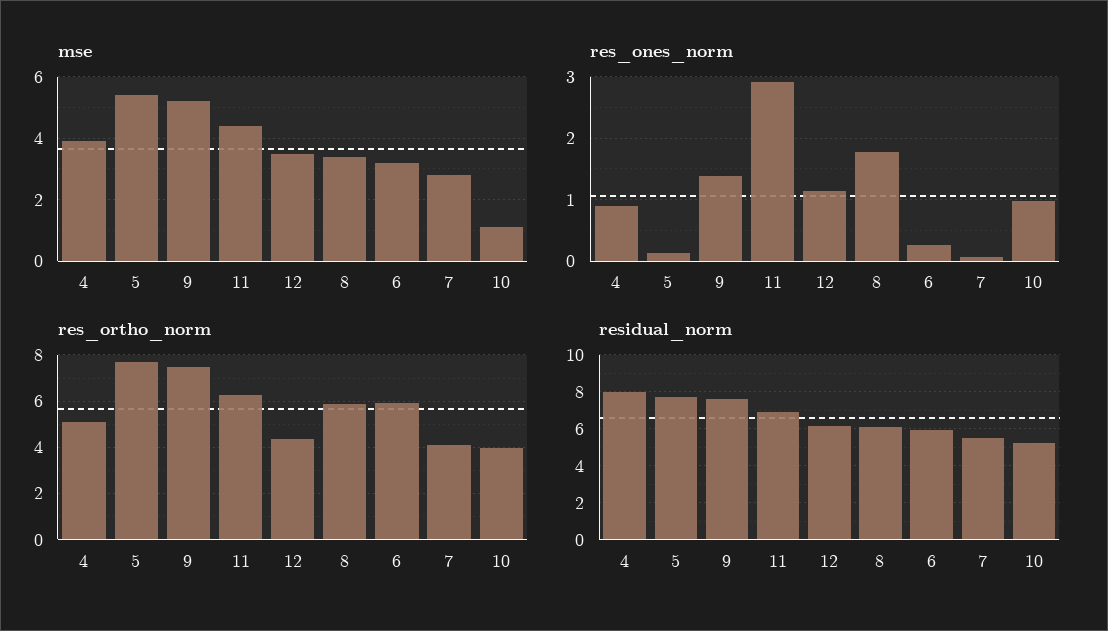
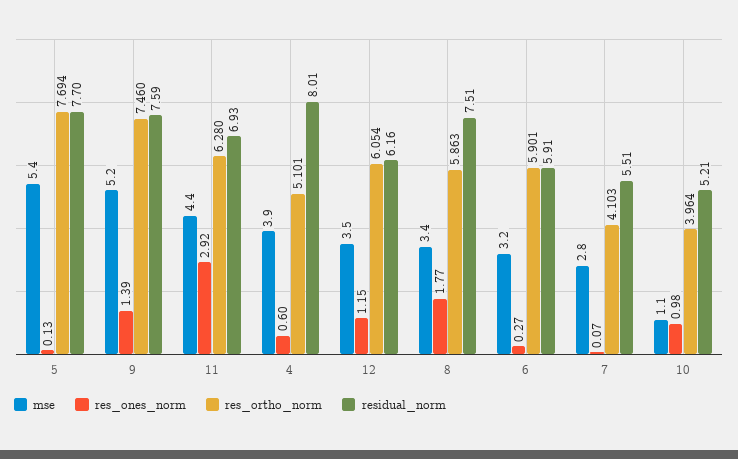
res_ones_norm, 4: 0.9 -> 0.6
res_ortho_norm, 12: 4.5 -> 6.054
residual_norm, 8: 6 -> 7.51

